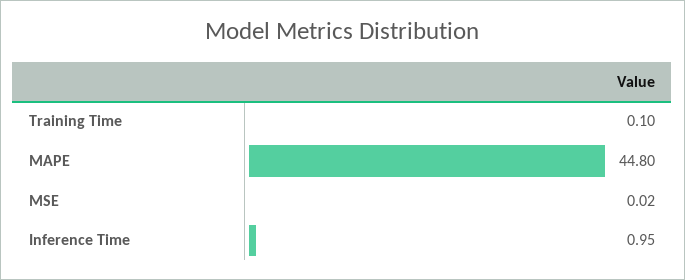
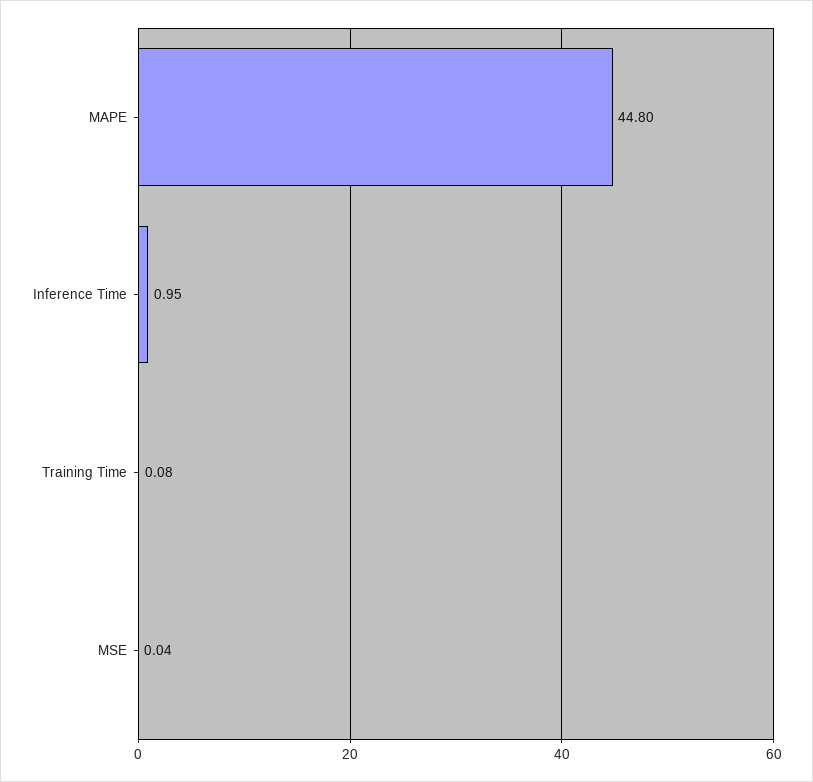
Training Time: 0.1 -> 0.08
MSE: 0.02 -> 0.04

